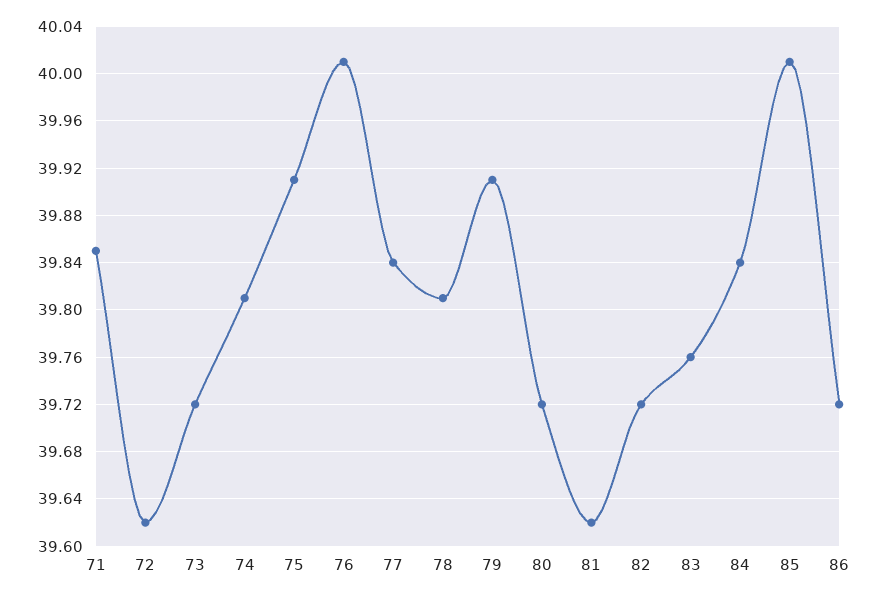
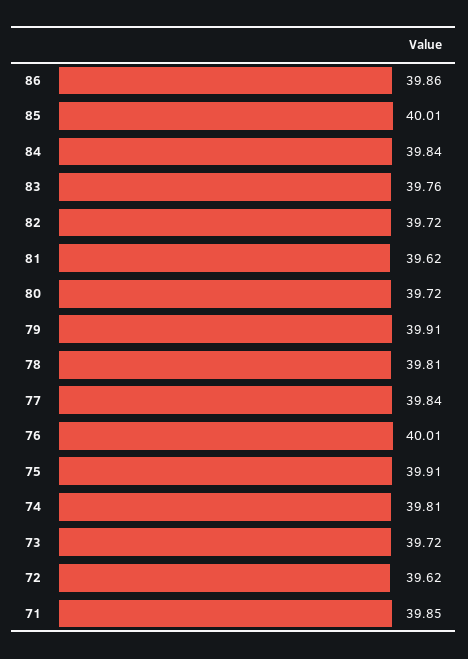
86: 39.72 -> 39.86

